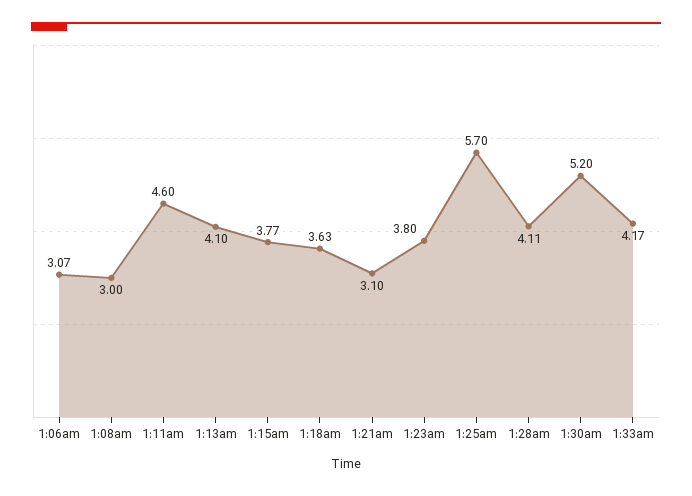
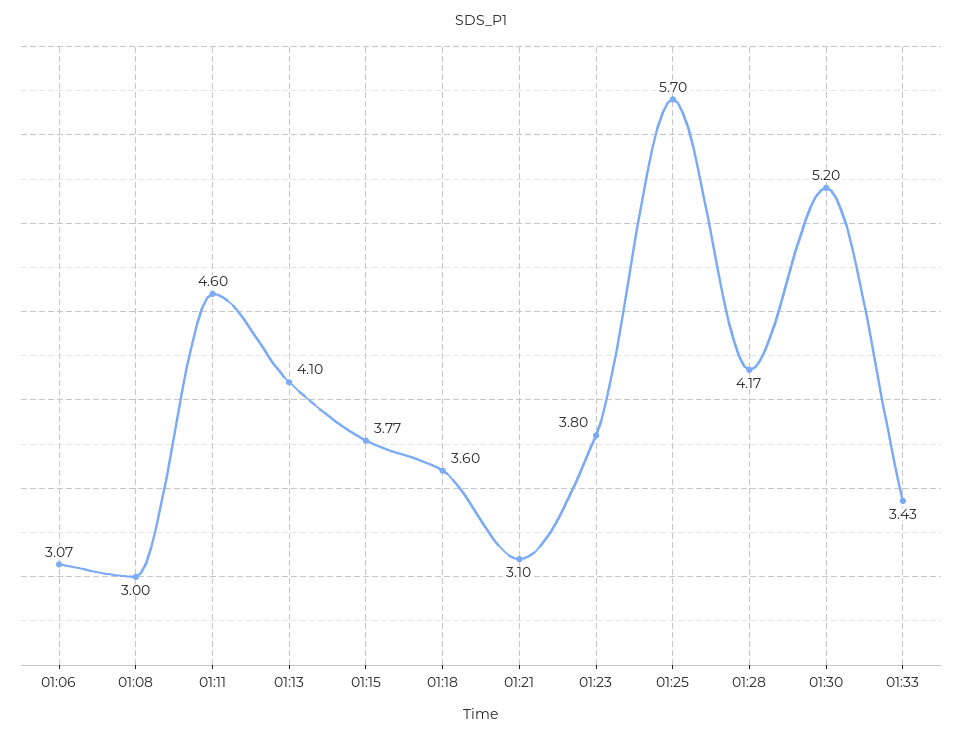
1:18am: 3.63 -> 3.6
1:28am: 4.11 -> 4.17
1:33am: 4.17 -> 3.43

